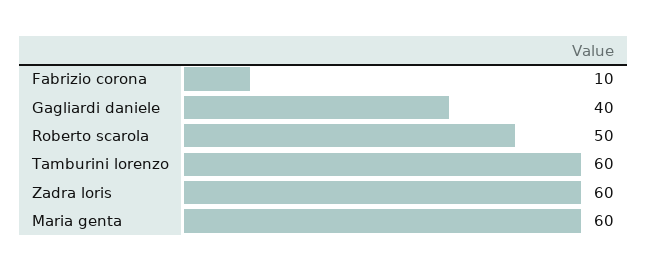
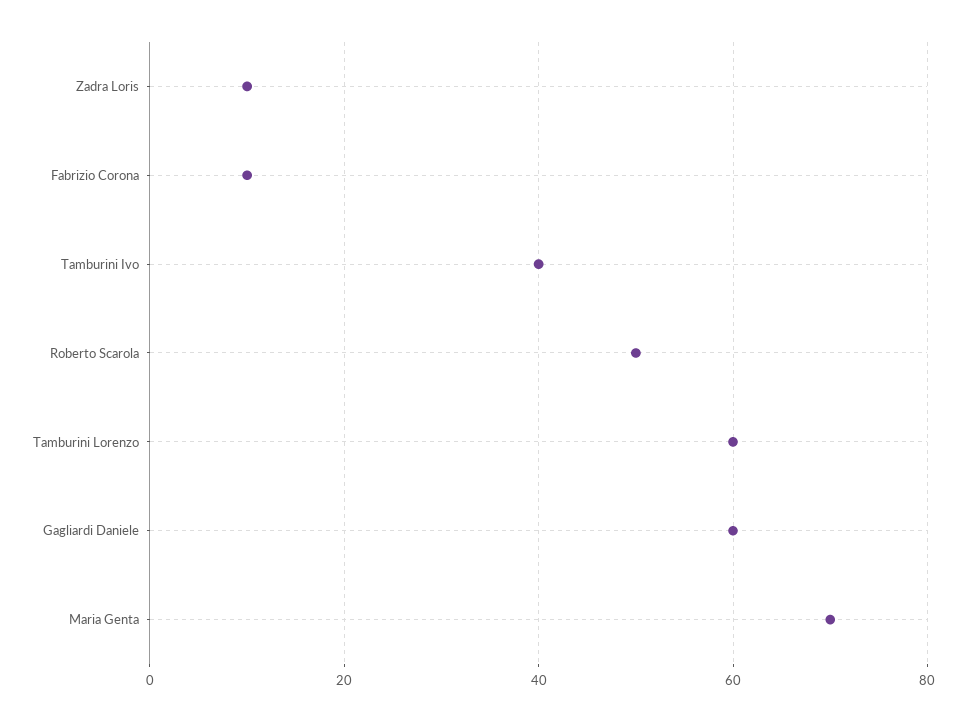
Gagliardi daniele: 40 -> 60
Zadra loris: 60 -> 10
Maria genta: 60 -> 70
Tamburini Ivo: none -> 40

